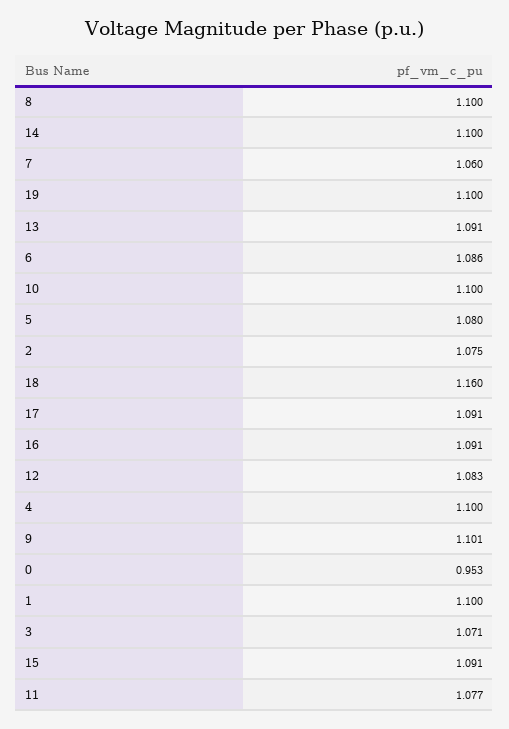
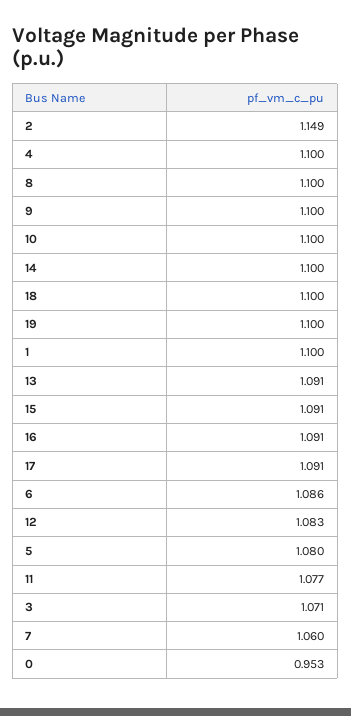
2: 1.075 -> 1.149
18: 1.16 -> 1.1
9: 1.101 -> 1.1

